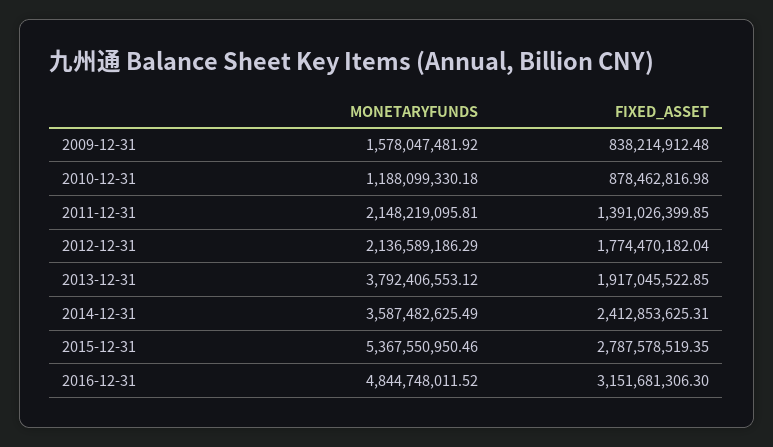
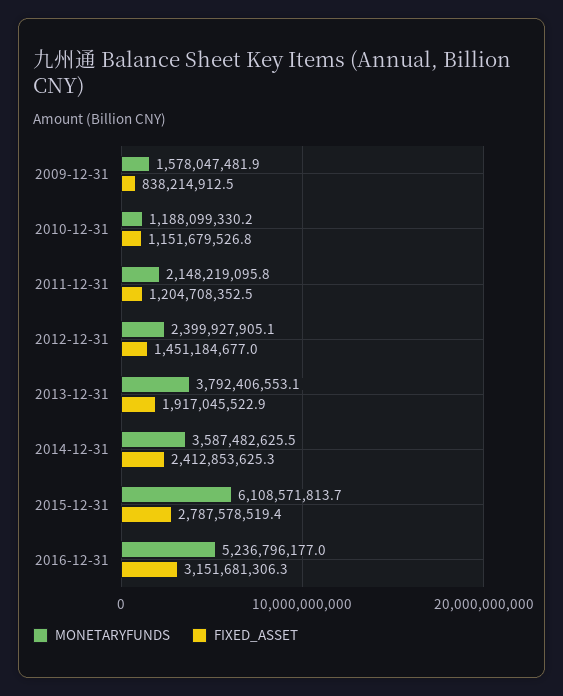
FIXED_ASSET, 2010-12-31: 878462816.98 -> 1151679526.8
FIXED_ASSET, 2011-12-31: 1391026399.85 -> 1204708352.5
MONETARYFUNDS, 2012-12-31: 2136589186.29 -> 2399927905.1
FIXED_ASSET, 2012-12-31: 1774470182.04 -> 1451184677
MONETARYFUNDS, 2015-12-31: 5367550950.46 -> 6108571813.7
MONETARYFUNDS, 2016-12-31: 4844748011.52 -> 5236796177

